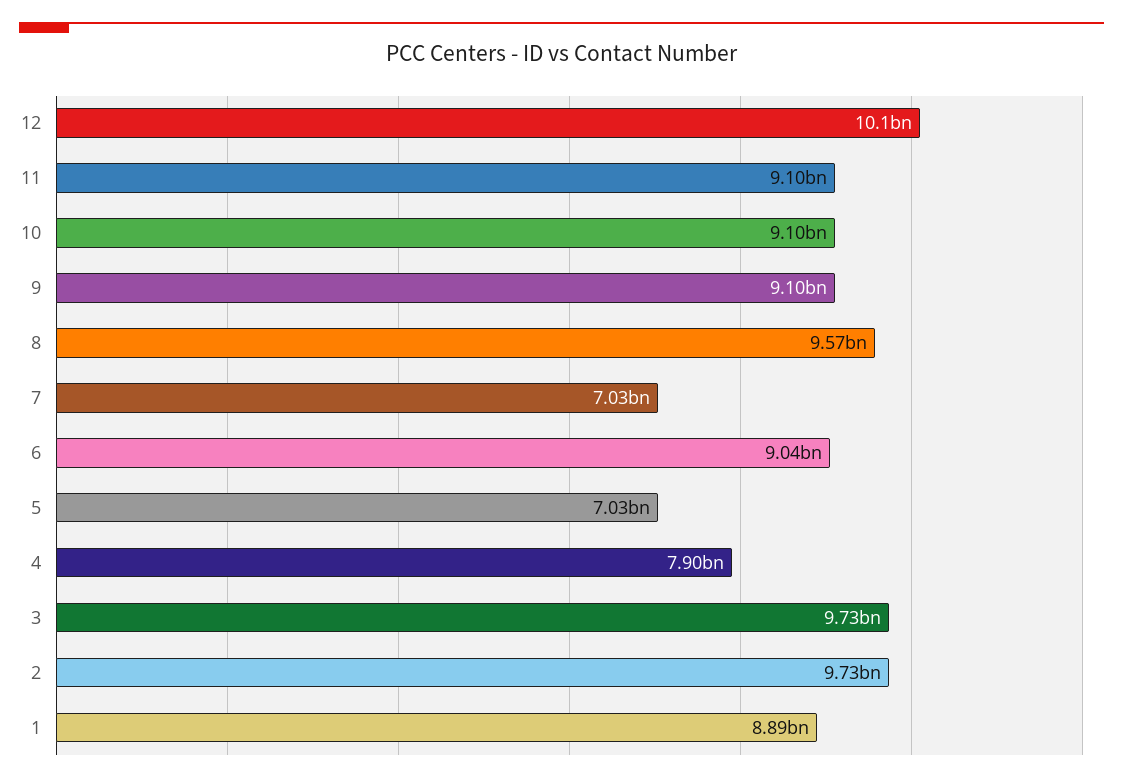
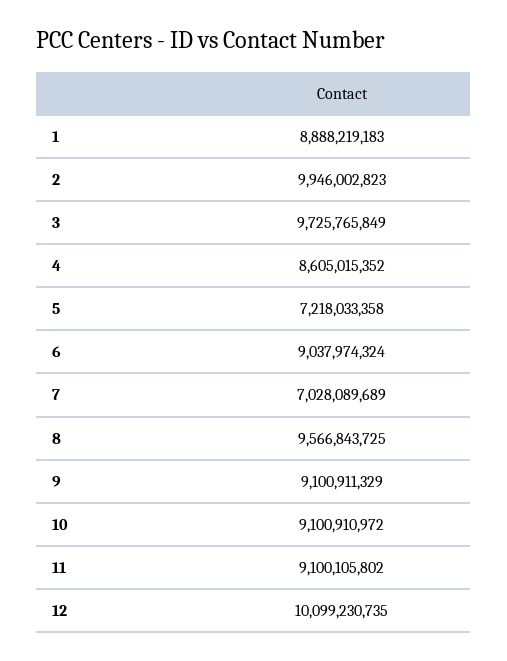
5: 7030000000 -> 7218033358
4: 7900000000 -> 8605015352
2: 9730000000 -> 9946002823

